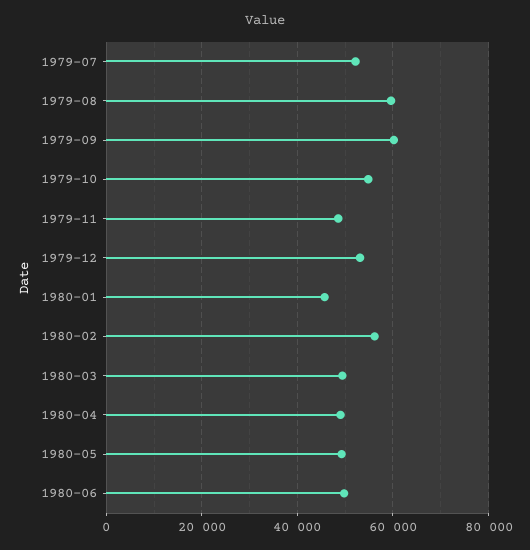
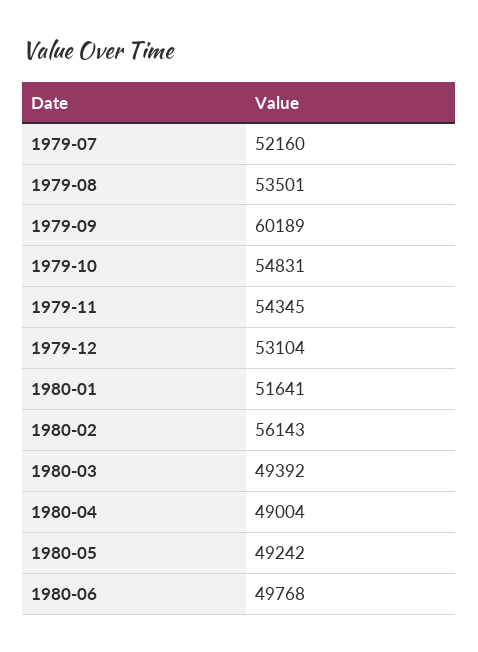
1979-08: 60000 -> 53501
1979-11: 48000 -> 54345
1980-01: 46000 -> 51641

